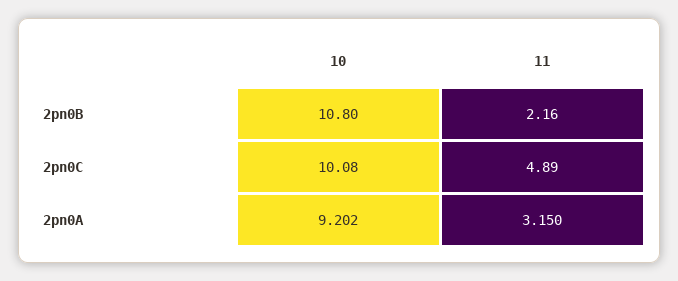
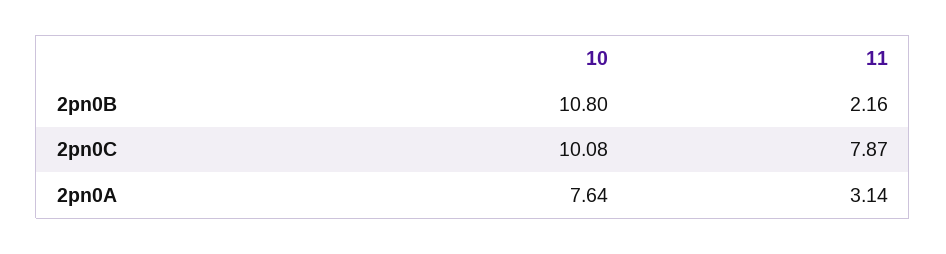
11, 2pn0C: 4.89 -> 7.87
10, 2pn0A: 9.202 -> 7.64
11, 2pn0A: 3.15 -> 3.14

